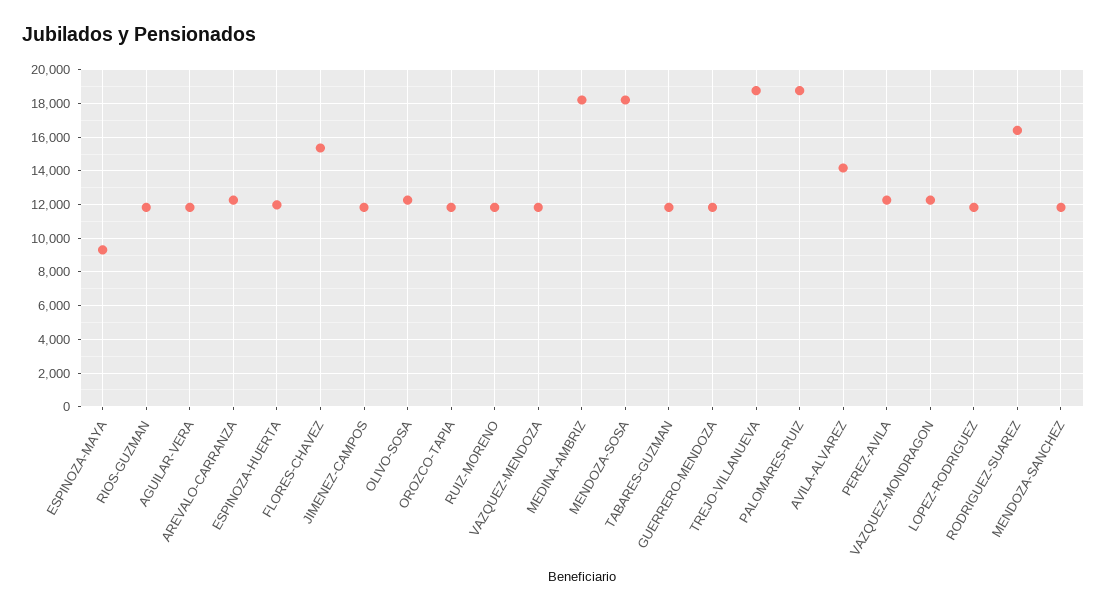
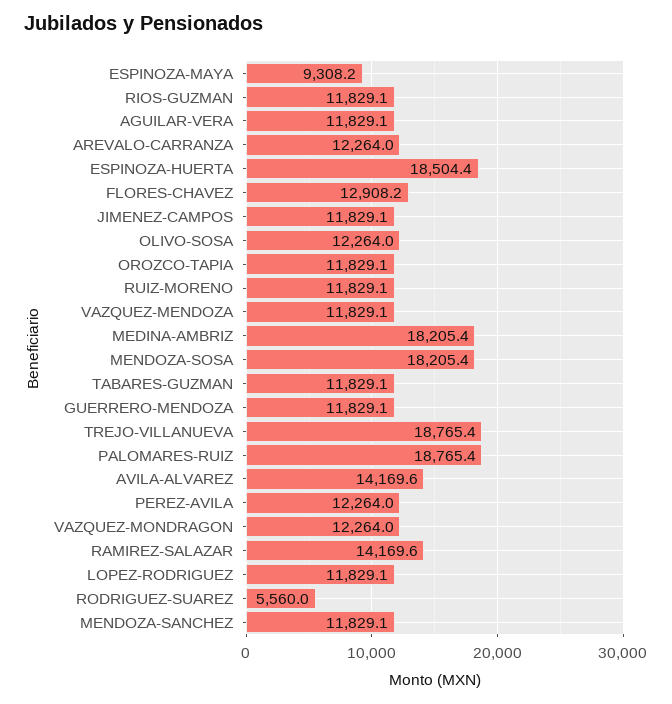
ESPINOZA-HUERTA: 12000 -> 18504.4
FLORES-CHAVEZ: 15500 -> 12908.2
RODRIGUEZ-SUAREZ: 16500 -> 5560
RAMIREZ-SALAZAR: none -> 14169.6

